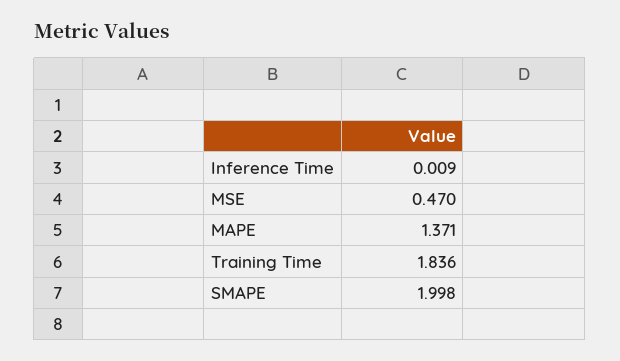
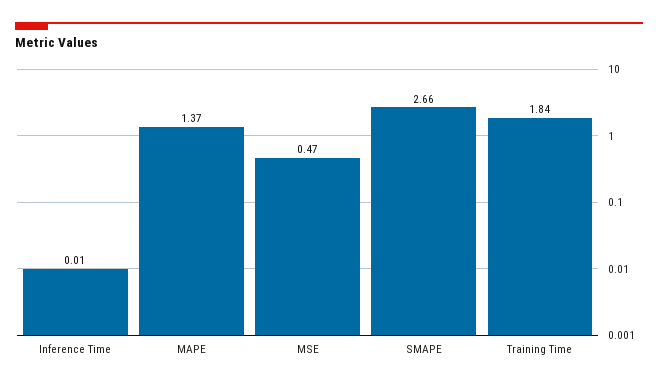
SMAPE: 1.998 -> 2.66

